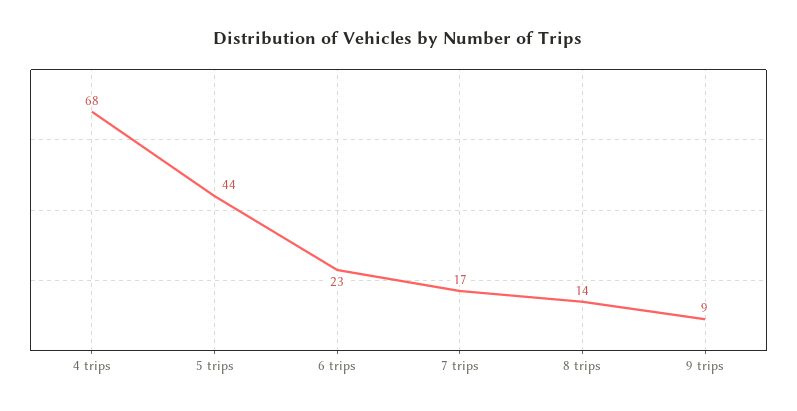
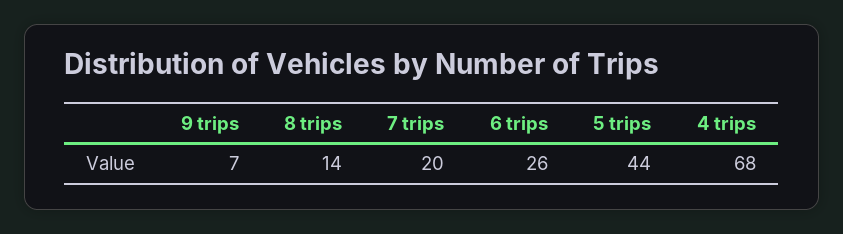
6 trips: 23 -> 26
7 trips: 17 -> 20
9 trips: 9 -> 7

